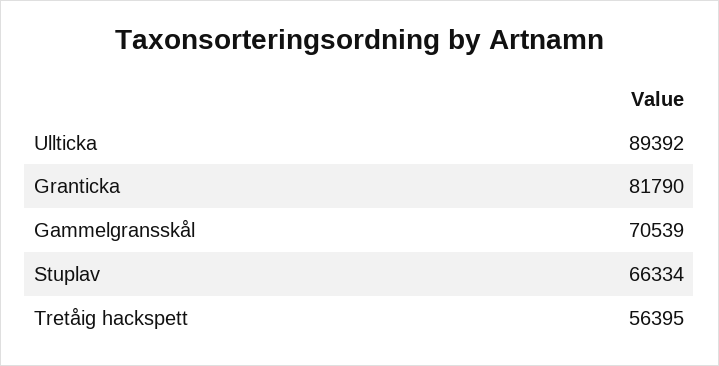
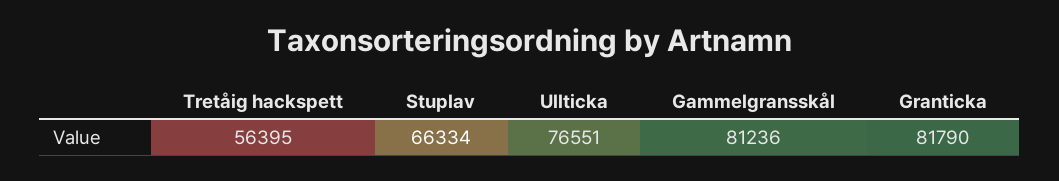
Ullticka: 89392 -> 76551
Gammelgransskål: 70539 -> 81236

